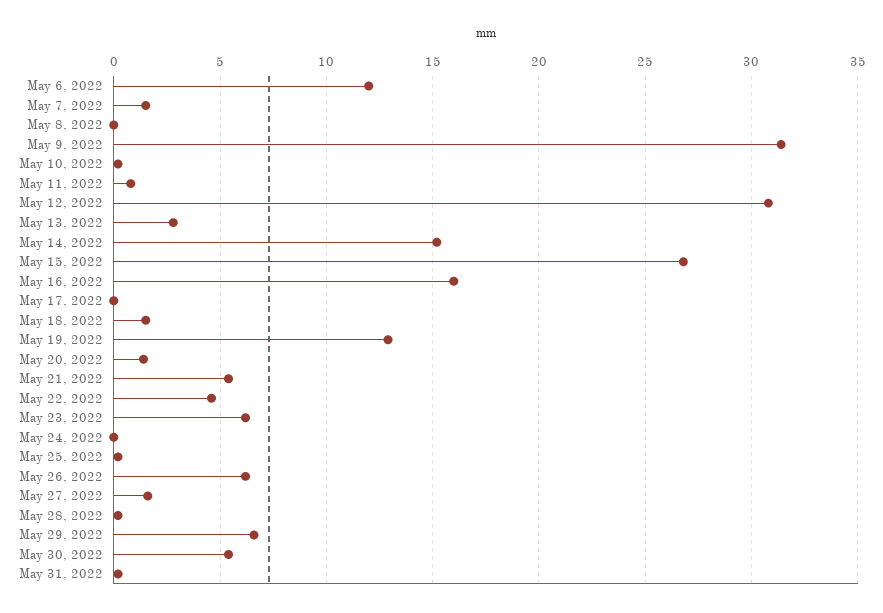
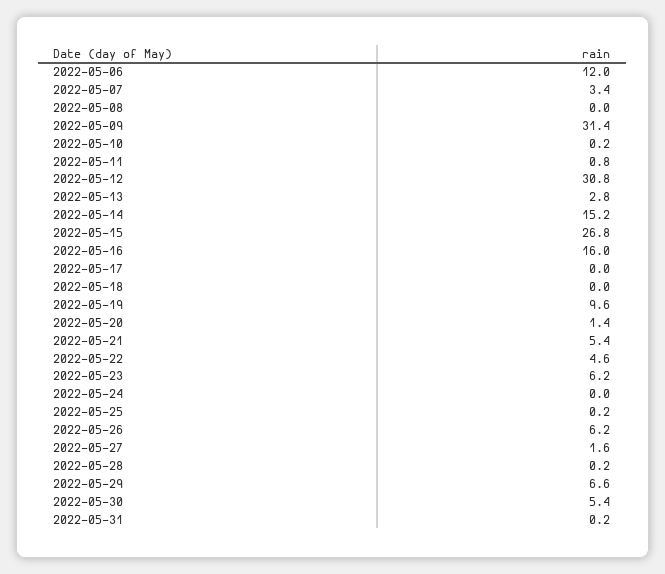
May 7, 2022: 1.5 -> 3.4
May 18, 2022: 1.5 -> 0
May 19, 2022: 13 -> 9.6

